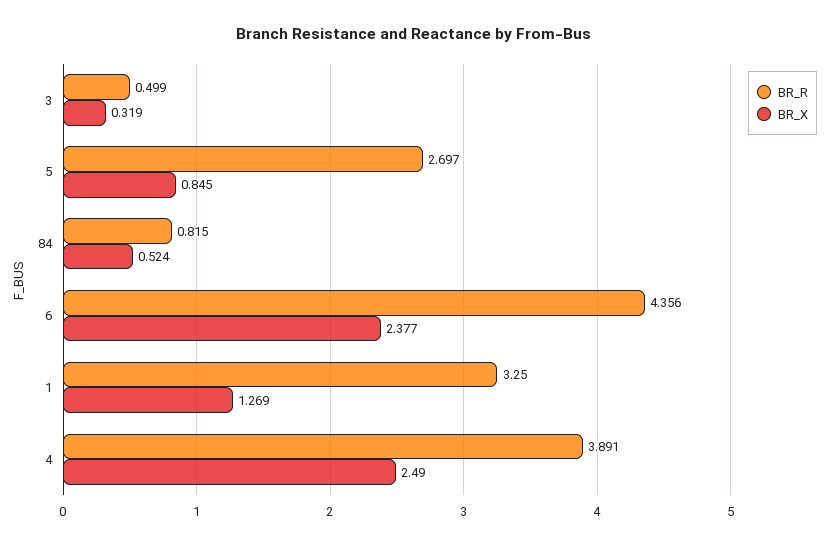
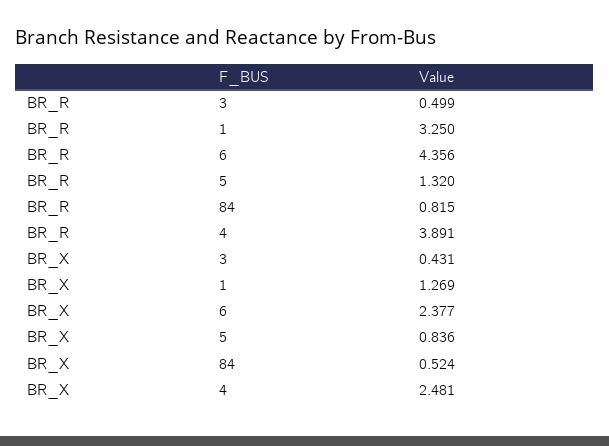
BR_X, 3: 0.319 -> 0.431
BR_R, 5: 2.697 -> 1.32
BR_X, 5: 0.845 -> 0.836
BR_X, 4: 2.49 -> 2.481

